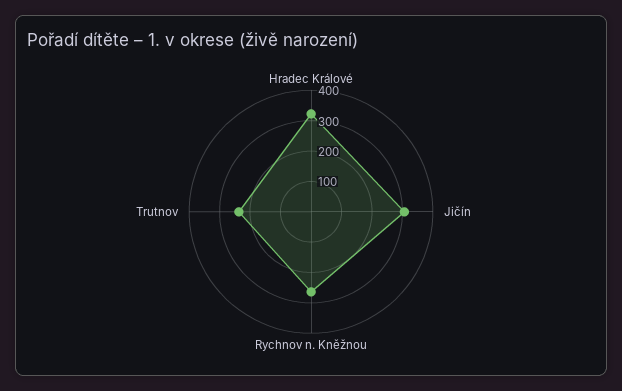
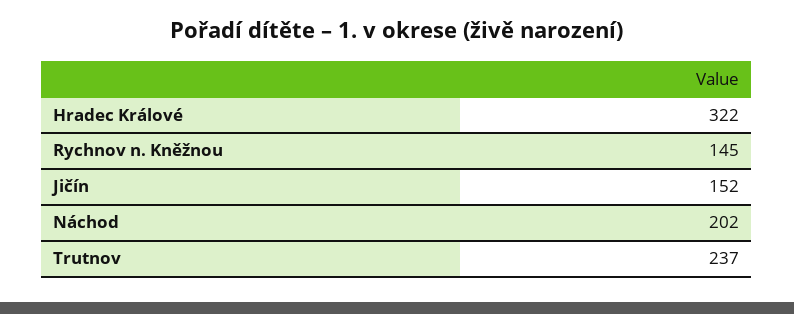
Jičín: 300 -> 152
Rychnov n. Kněžnou: 250 -> 145
Náchod: none -> 202

